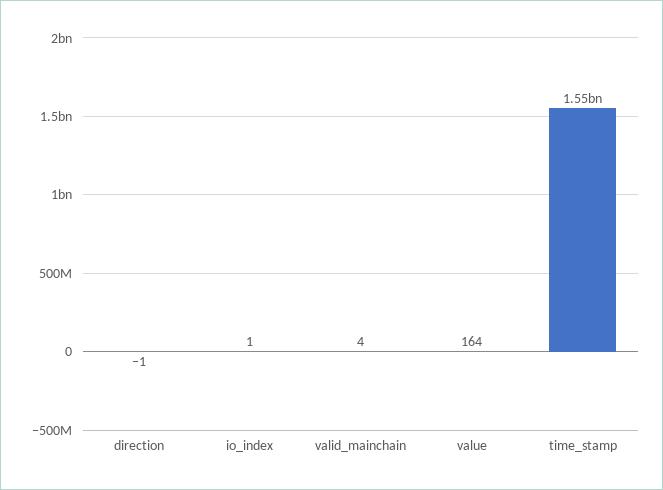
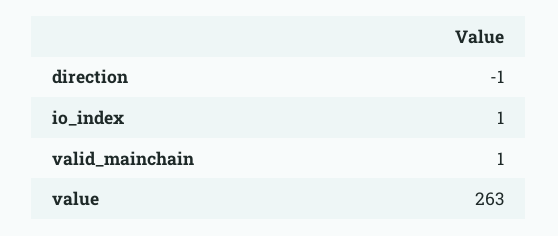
valid_mainchain: 4 -> 1
value: 164 -> 263
time_stamp: 1550000000 -> none

